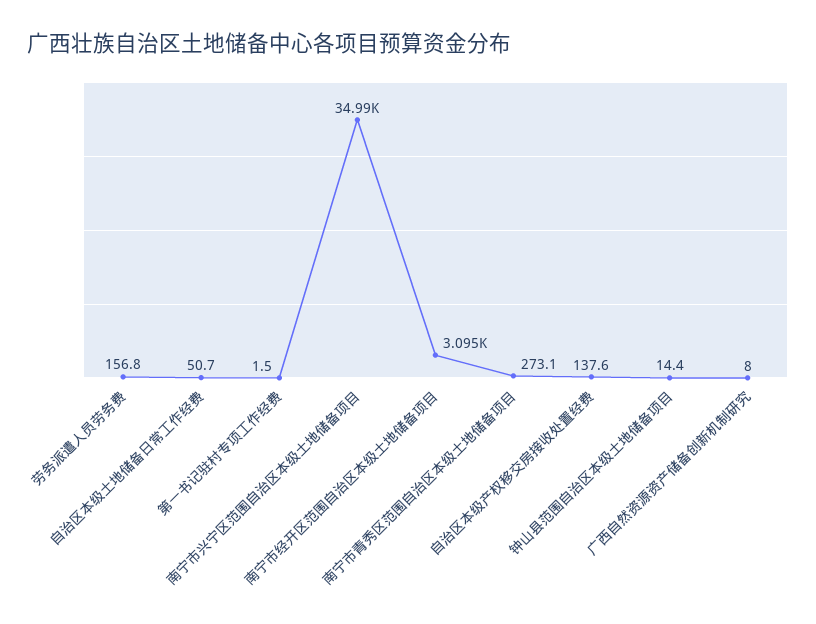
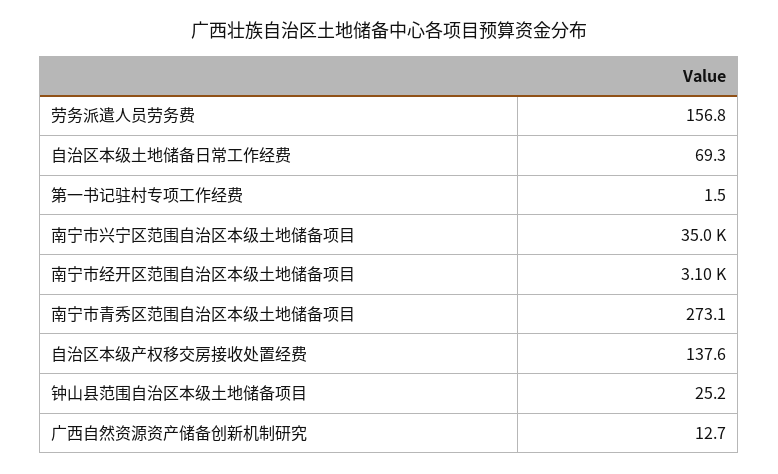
自治区本级土地储备日常工作经费: 50.7 -> 69.3
钟山县范围自治区本级土地储备项目: 14.4 -> 25.2
广西自然资源资产储备创新机制研究: 8 -> 12.7

